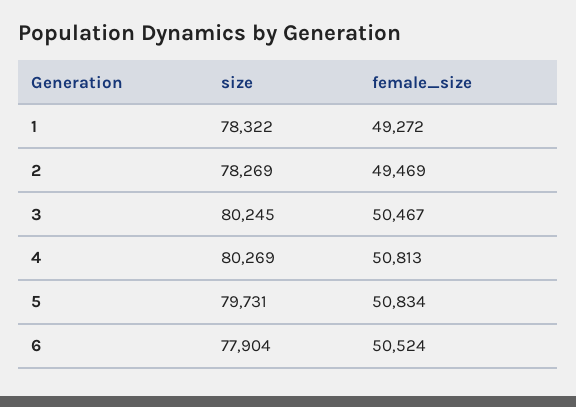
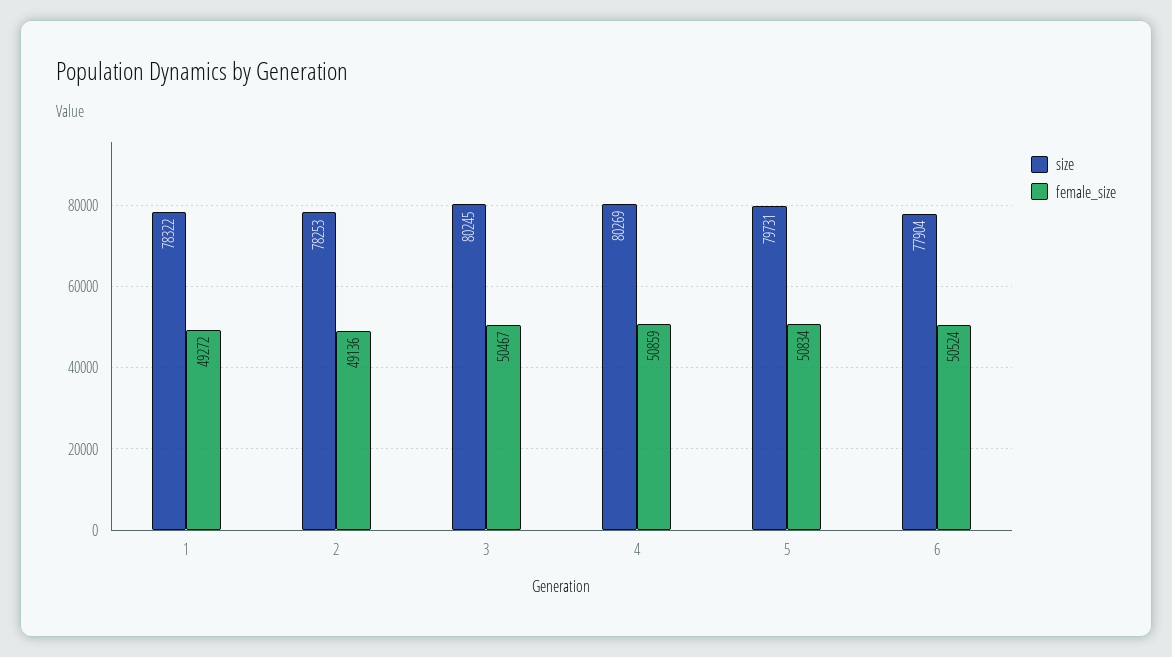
size, 2: 78269 -> 78253
female_size, 2: 49469 -> 49136
female_size, 4: 50813 -> 50859

